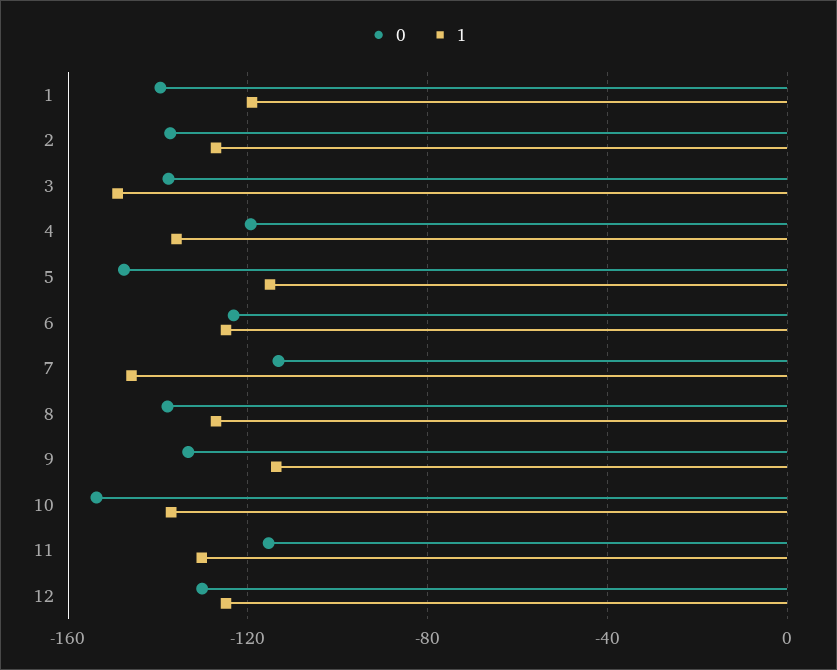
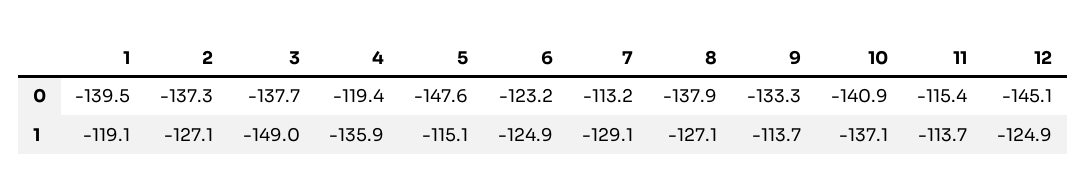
1, 7: -145 -> -129.1
0, 10: -155 -> -140.9
1, 11: -130 -> -113.7
0, 12: -130 -> -145.1

